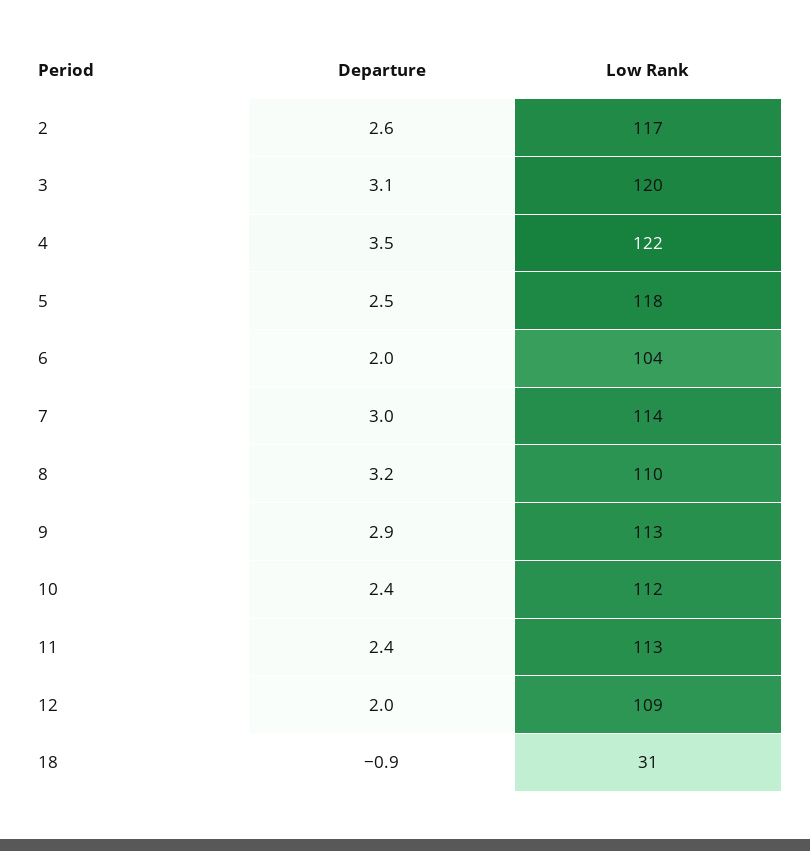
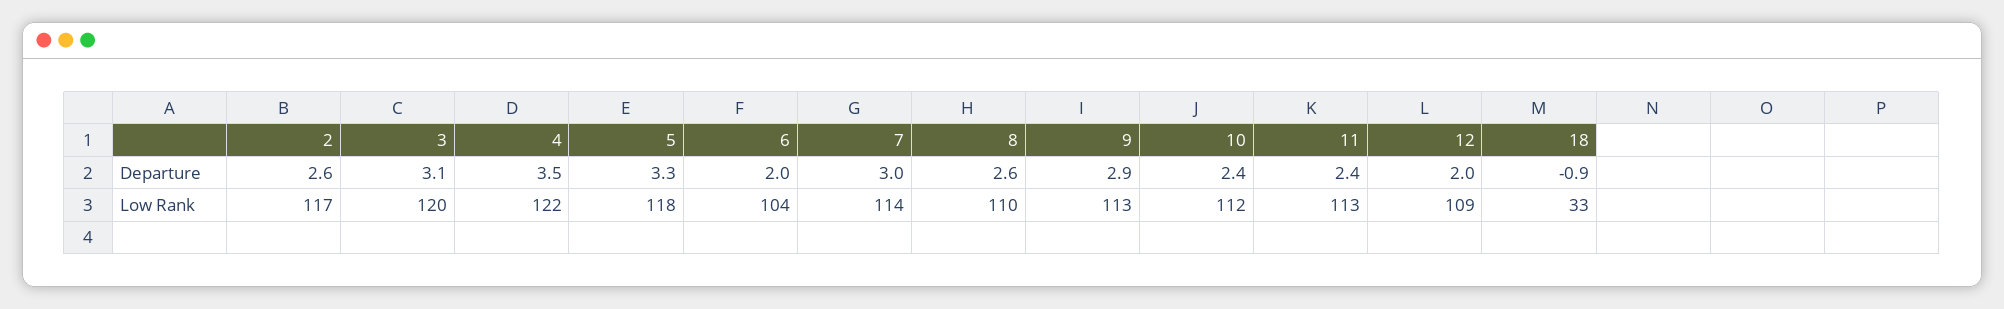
Departure, 5: 2.5 -> 3.3
Departure, 8: 3.2 -> 2.6
Low Rank, 18: 31 -> 33

